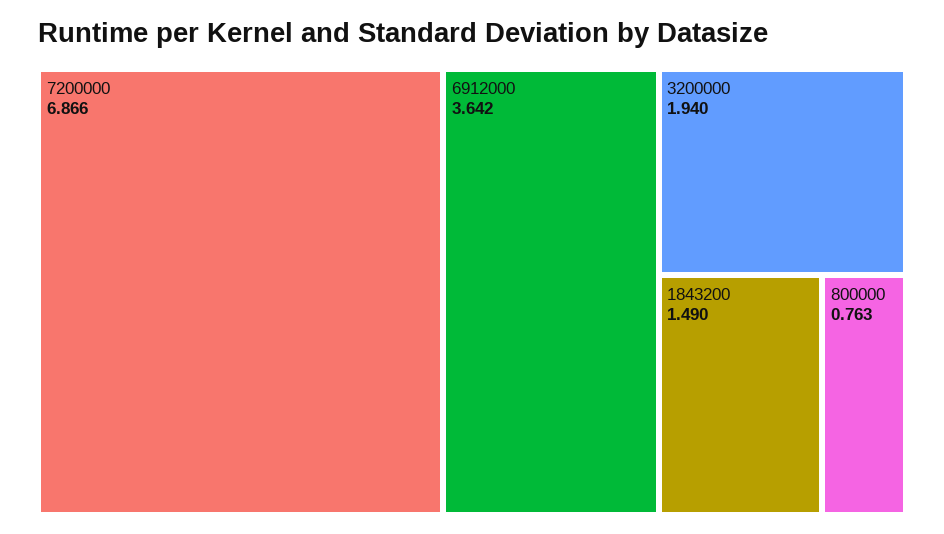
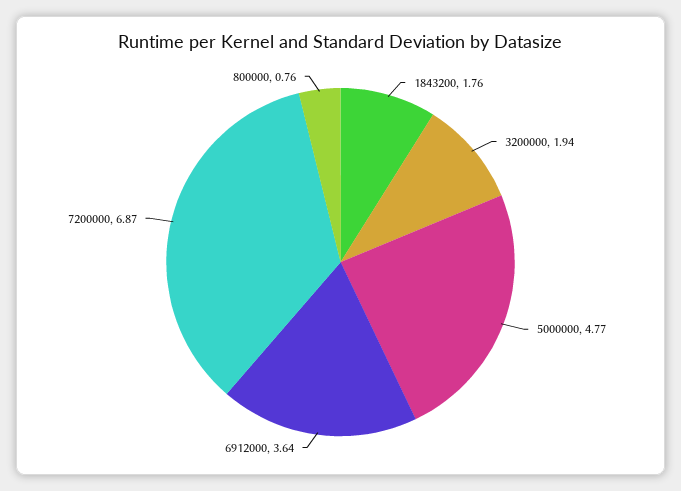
1843200: 1.49 -> 1.76
5000000: none -> 4.77

